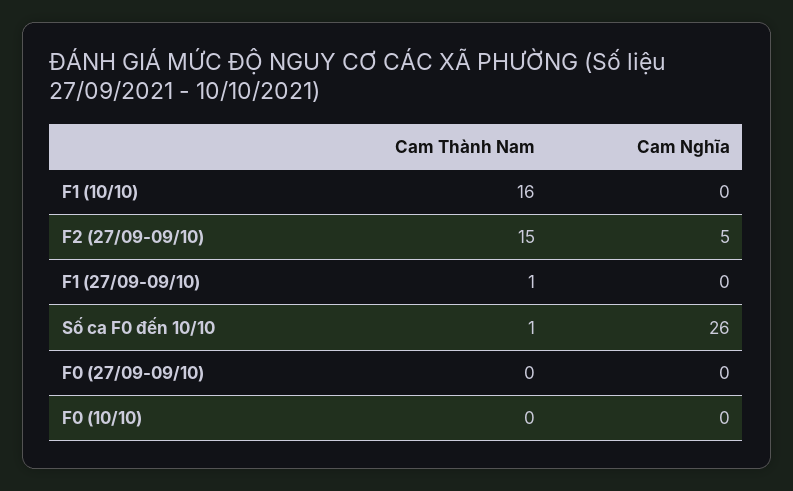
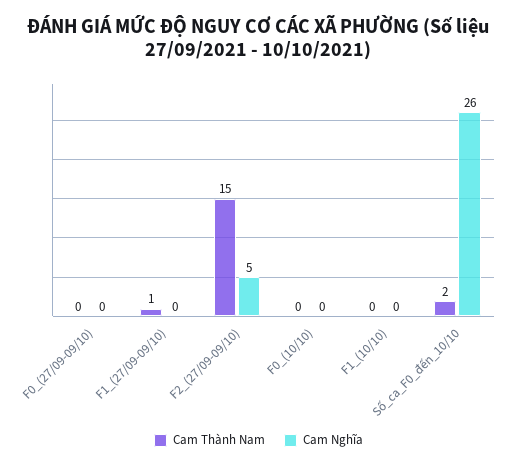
Cam Thành Nam, F1 (10/10): 16 -> 0
Cam Thành Nam, Số ca F0 đến 10/10: 1 -> 2

